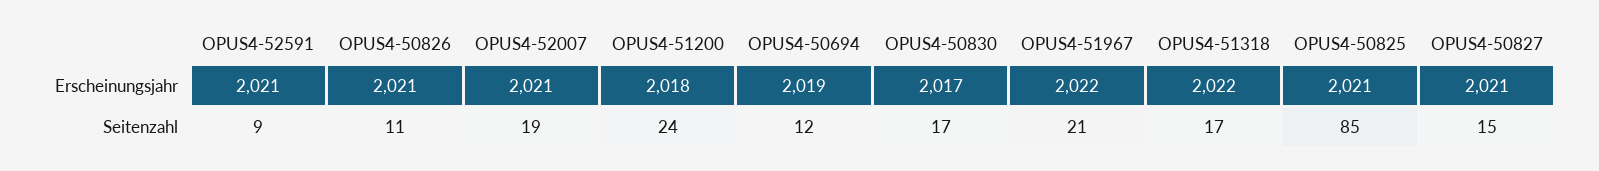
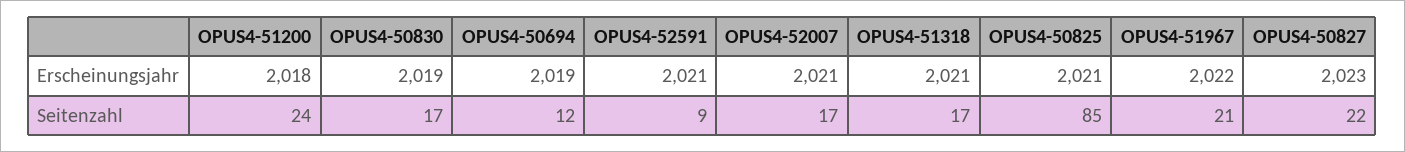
OPUS4-50826, Erscheinungsjahr: 2021 -> none
OPUS4-50830, Erscheinungsjahr: 2017 -> 2019
OPUS4-51318, Erscheinungsjahr: 2022 -> 2021
OPUS4-50827, Erscheinungsjahr: 2021 -> 2023
OPUS4-50826, Seitenzahl: 11 -> none
OPUS4-52007, Seitenzahl: 19 -> 17
OPUS4-50827, Seitenzahl: 15 -> 22

